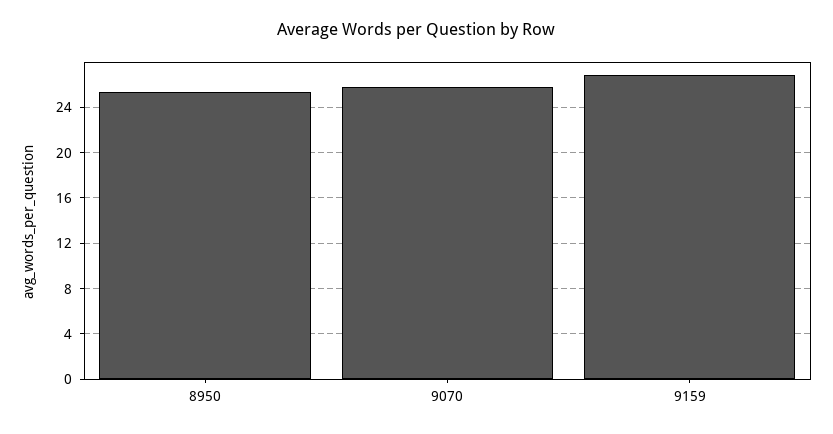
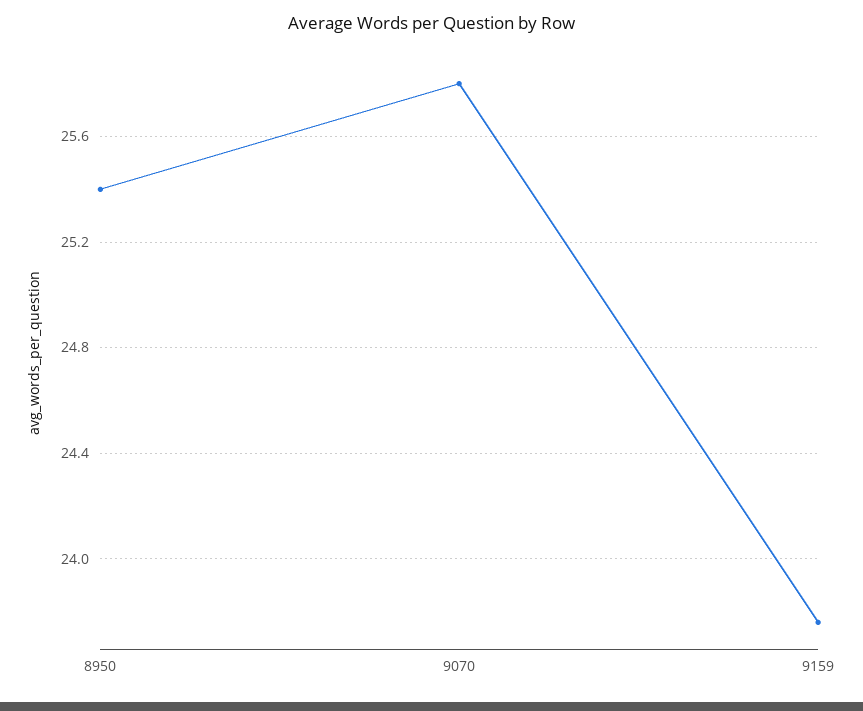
9159: 27 -> 23.75

